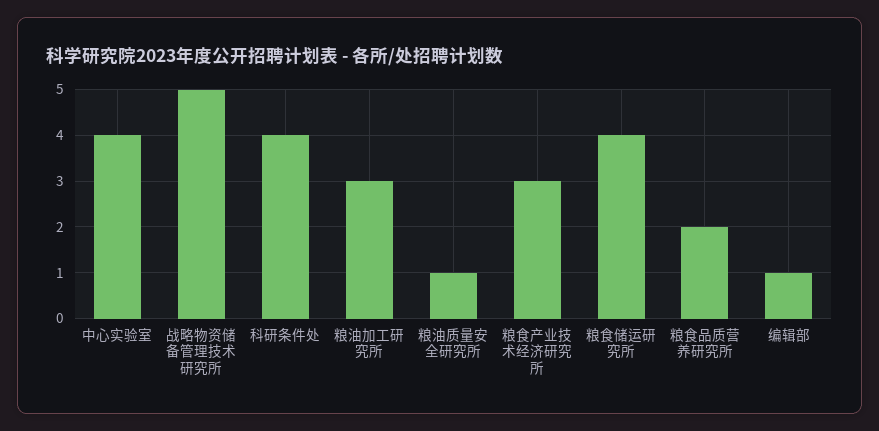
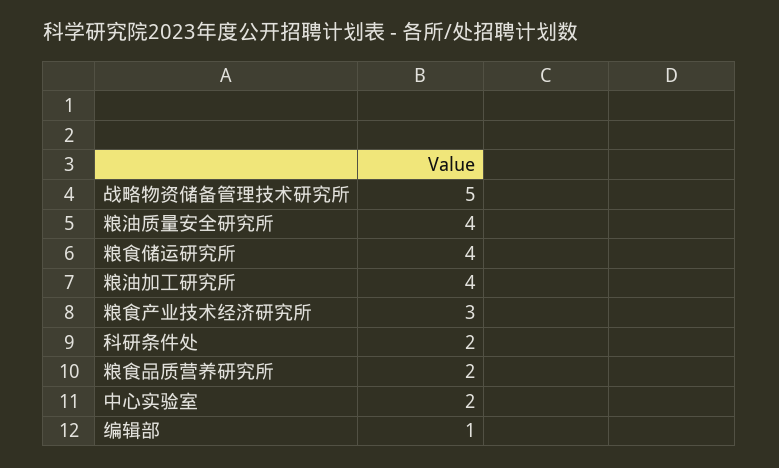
中心实验室: 4 -> 2
科研条件处: 4 -> 2
粮油加工研究所: 3 -> 4
粮油质量安全研究所: 1 -> 4

